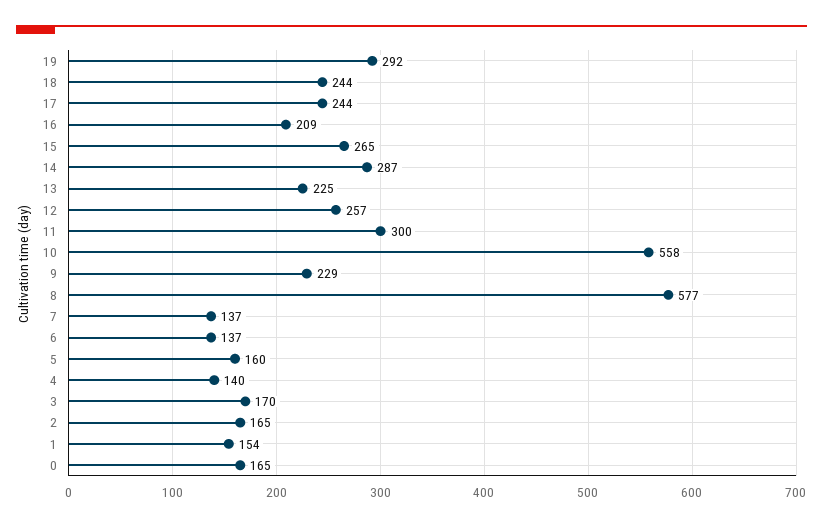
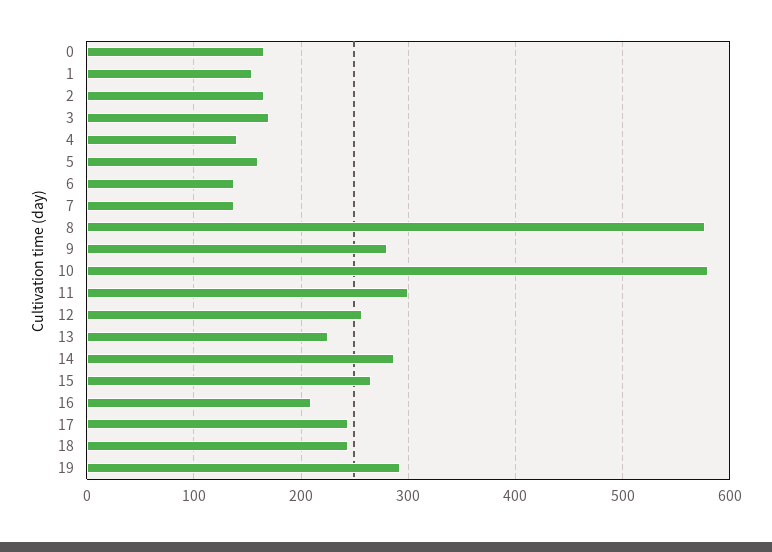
10: 558 -> 580
9: 229 -> 280

